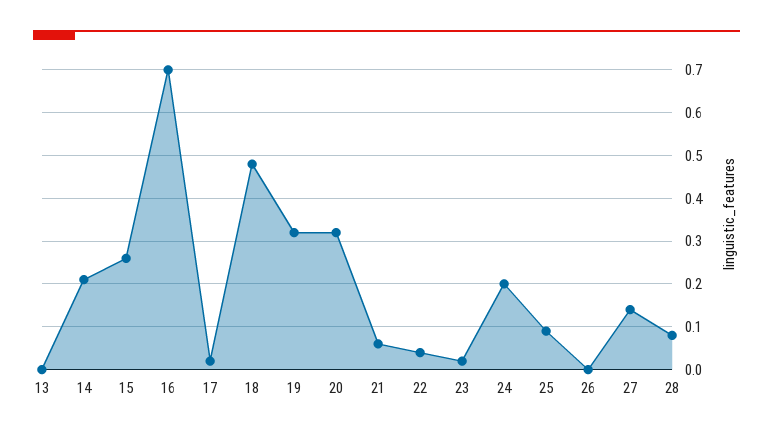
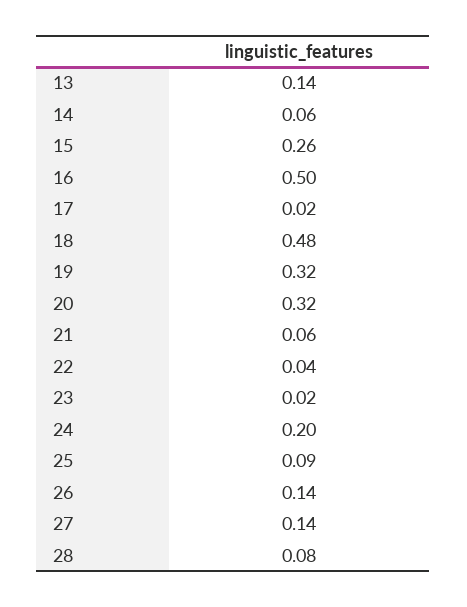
13: 0 -> 0.14
14: 0.2 -> 0.06
16: 0.7 -> 0.5
26: 0 -> 0.14

